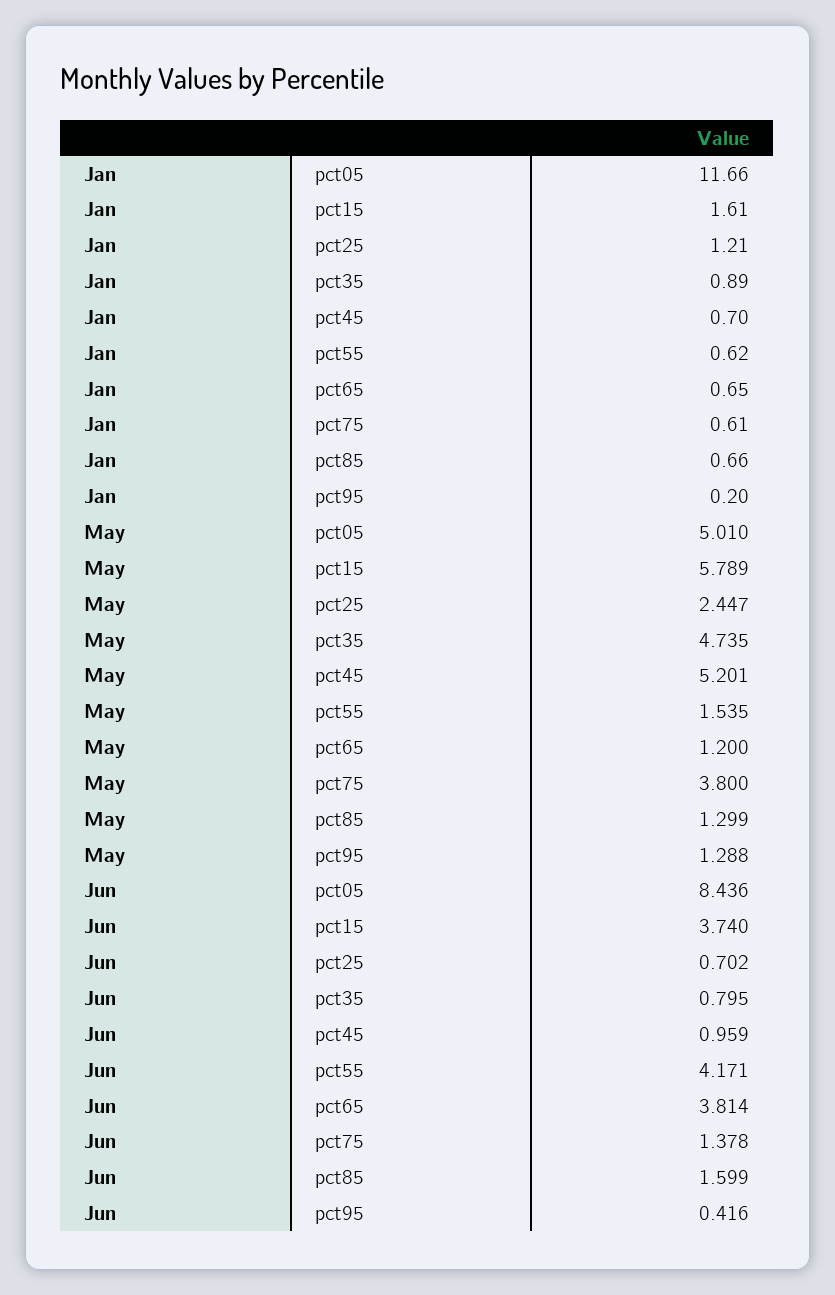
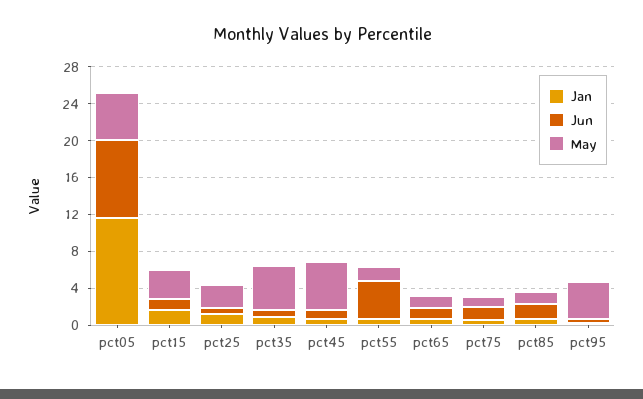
May, pct15: 5.789 -> 3
May, pct75: 3.8 -> 1
May, pct95: 1.288 -> 4
Jun, pct15: 3.74 -> 1
Jun, pct65: 3.814 -> 1

